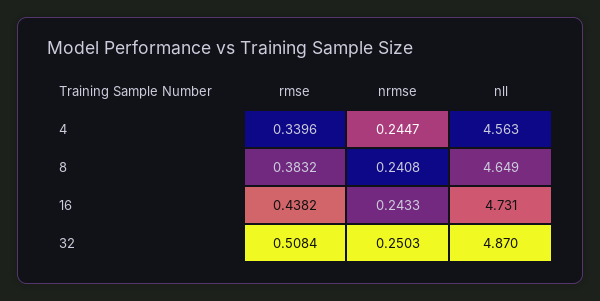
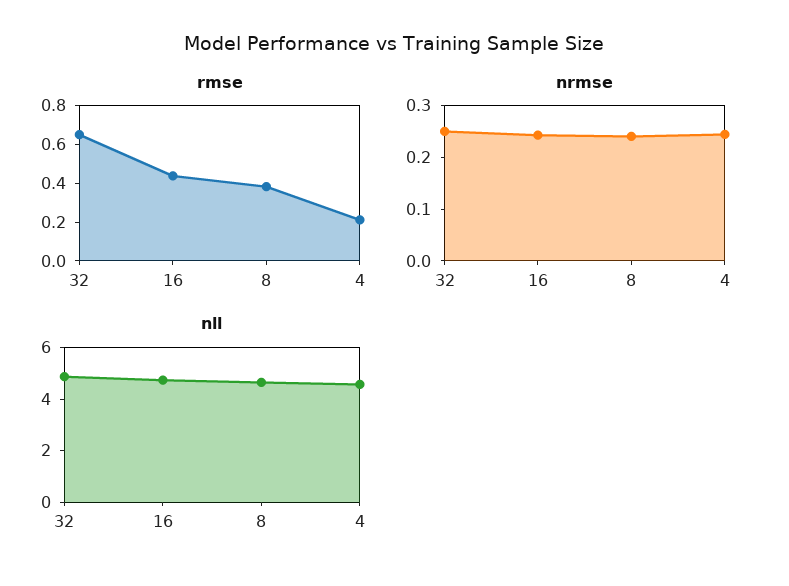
rmse, 4: 0.3396 -> 0.2
rmse, 32: 0.5084 -> 0.65

